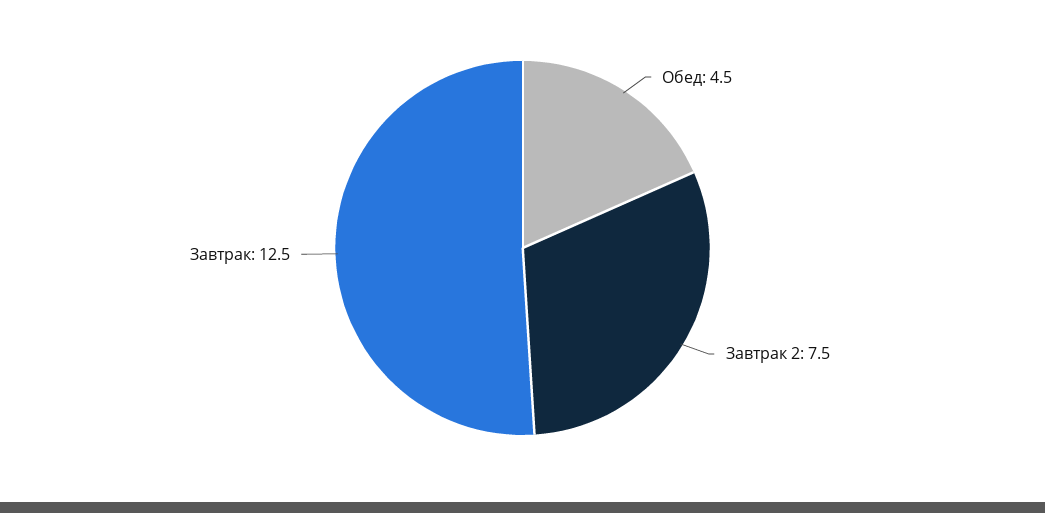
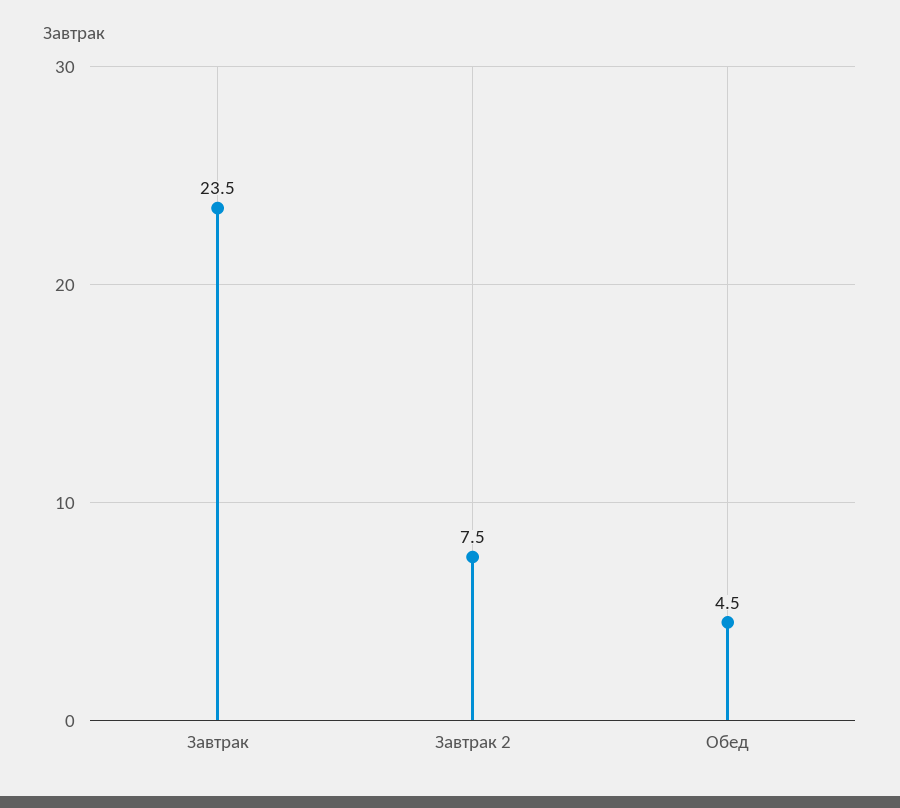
Завтрак: 12.5 -> 23.5

